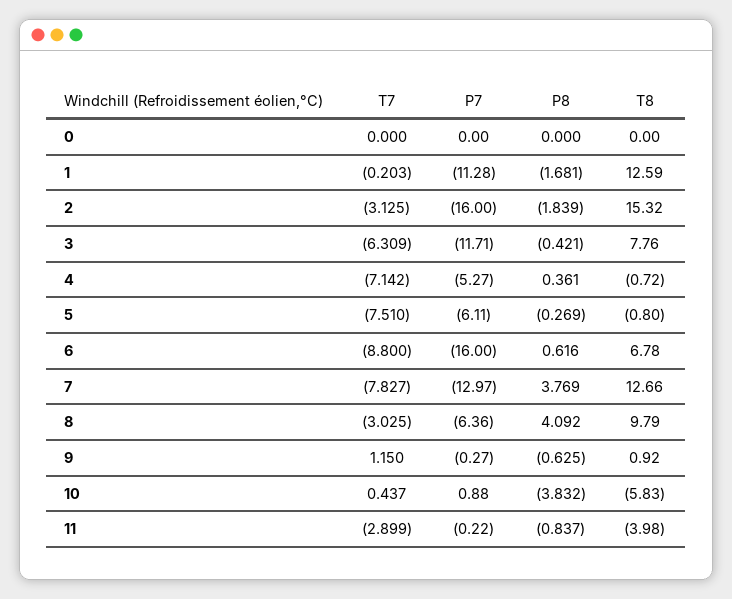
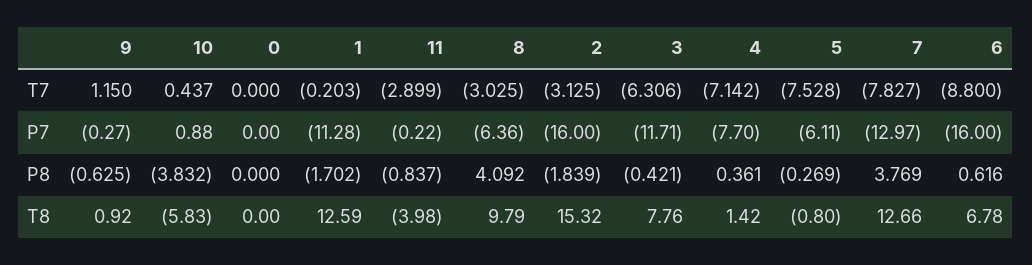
P8, 1: -1.681 -> -1.702
T7, 3: -6.309 -> -6.306
P7, 4: -5.27 -> -7.7
T8, 4: -0.72 -> 1.42
T7, 5: -7.51 -> -7.528

